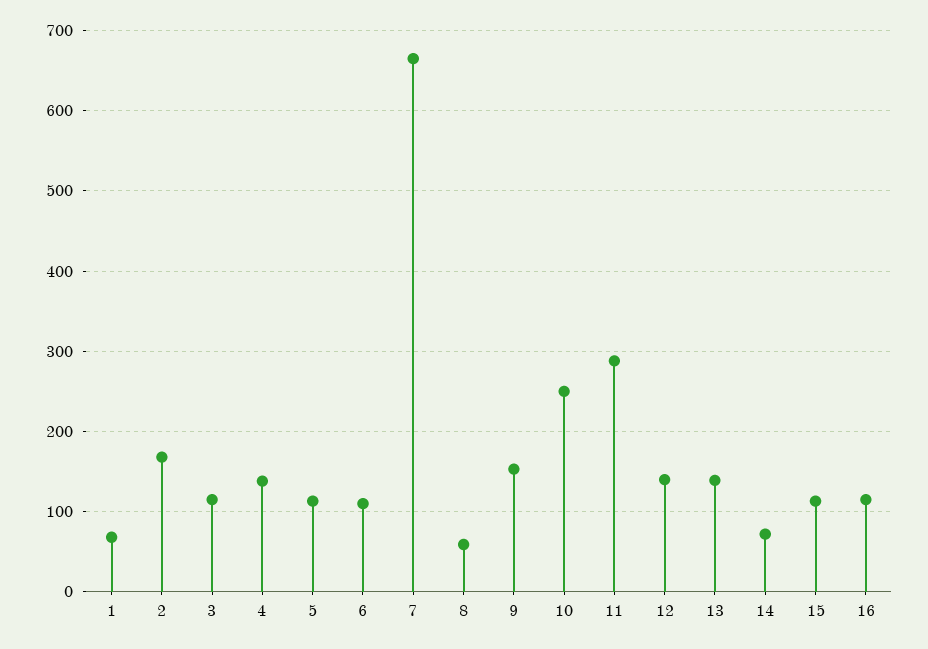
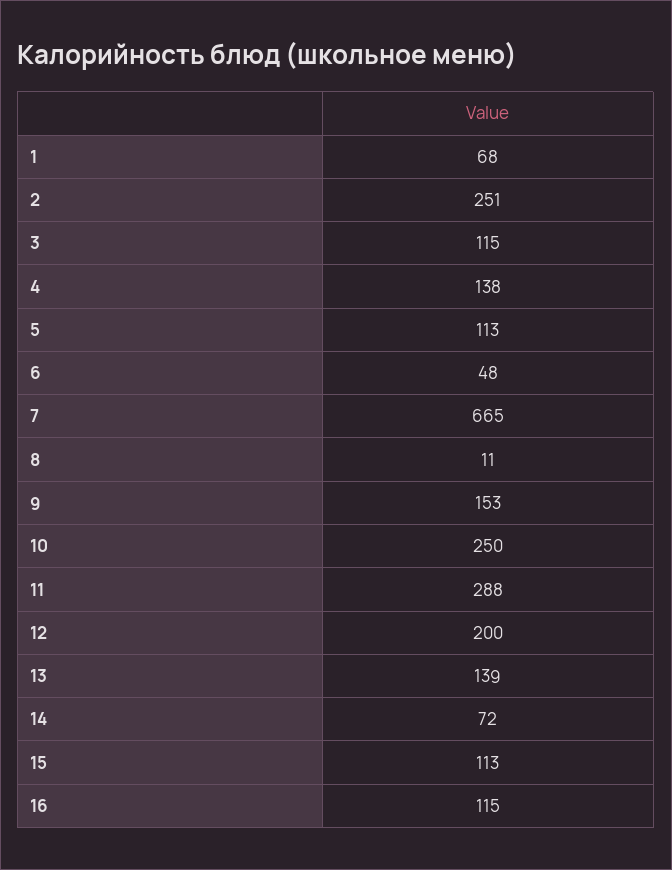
2: 170 -> 251
6: 110 -> 48
8: 60 -> 11
12: 140 -> 200

